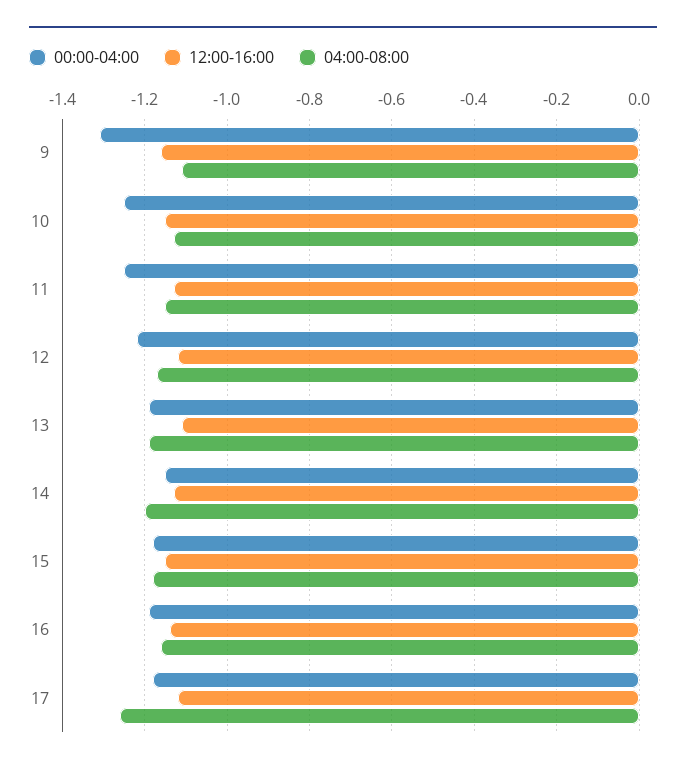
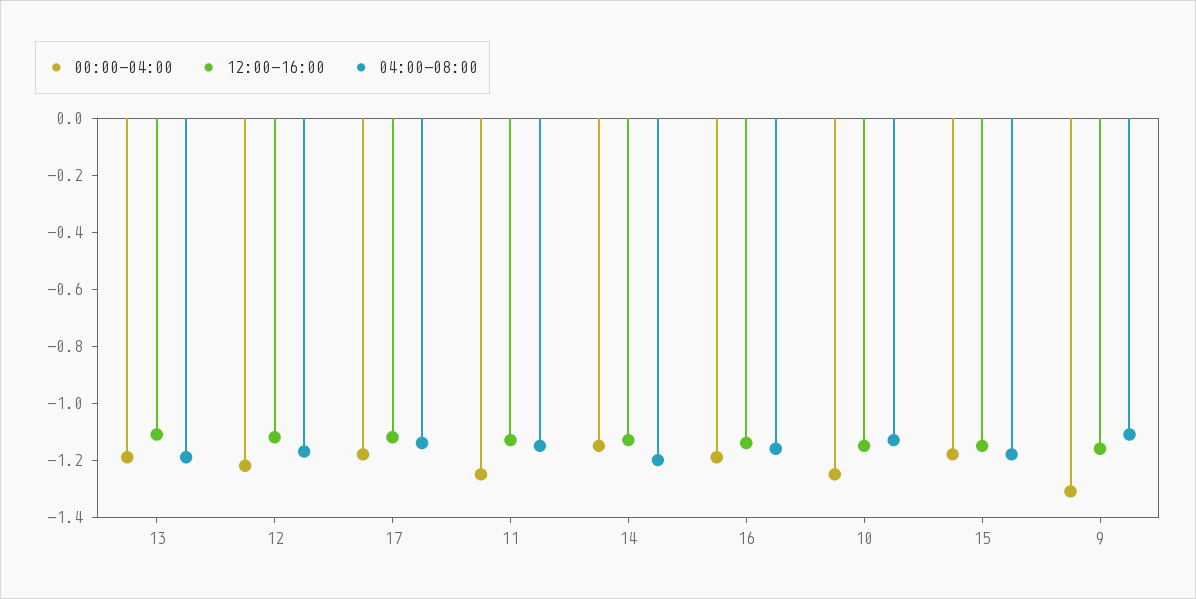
04:00-08:00, 17: -1.25 -> -1.15

